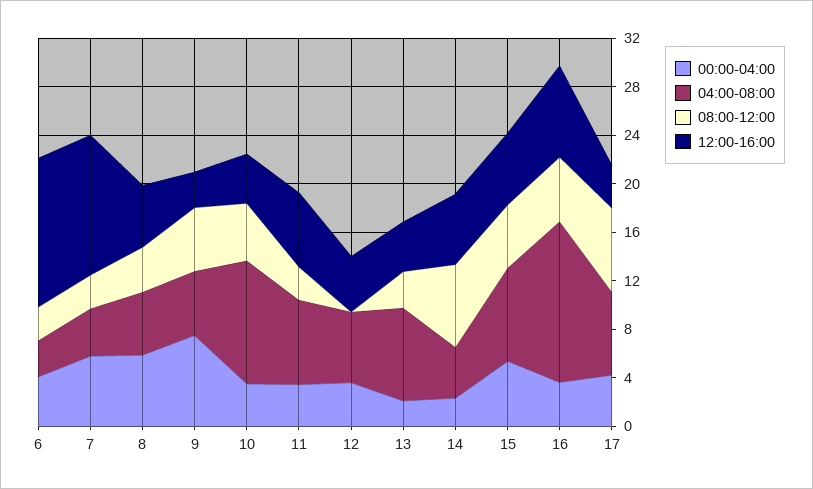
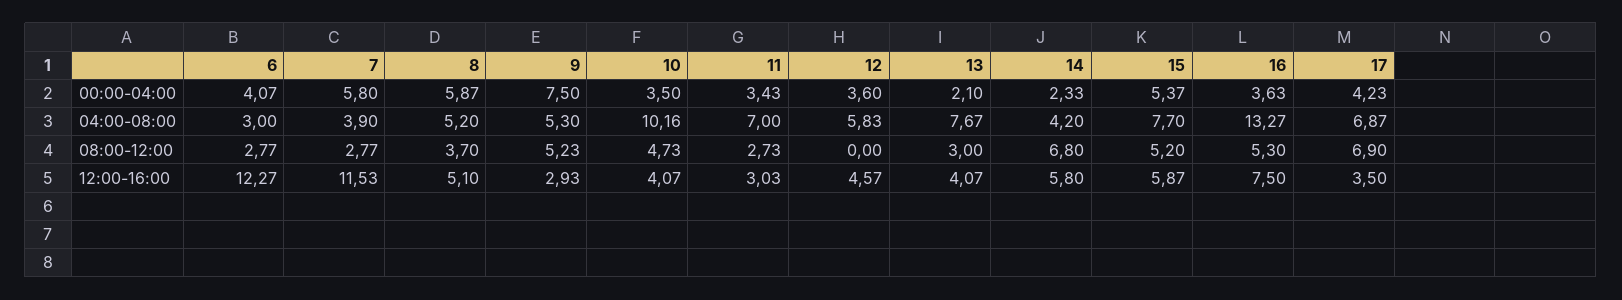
12:00-16:00, 11: 6 -> 3.03

